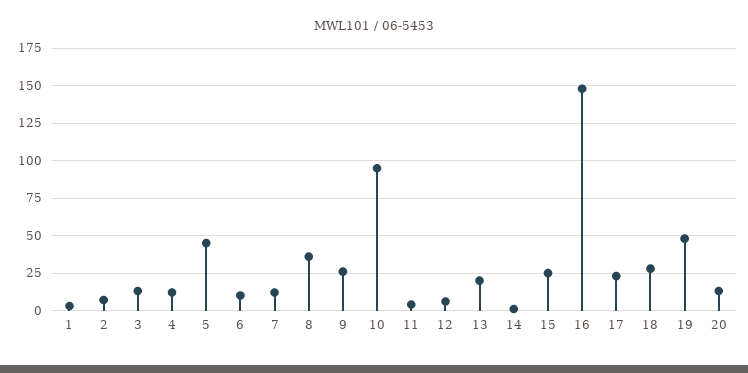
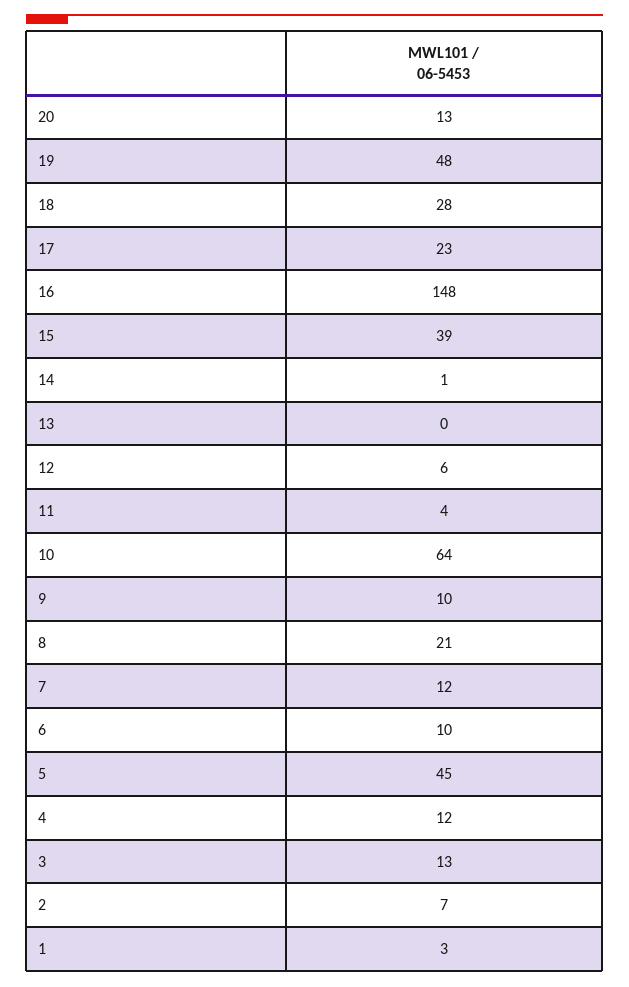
8: 35 -> 21
9: 25 -> 10
10: 95 -> 64
13: 20 -> 0
15: 25 -> 39

